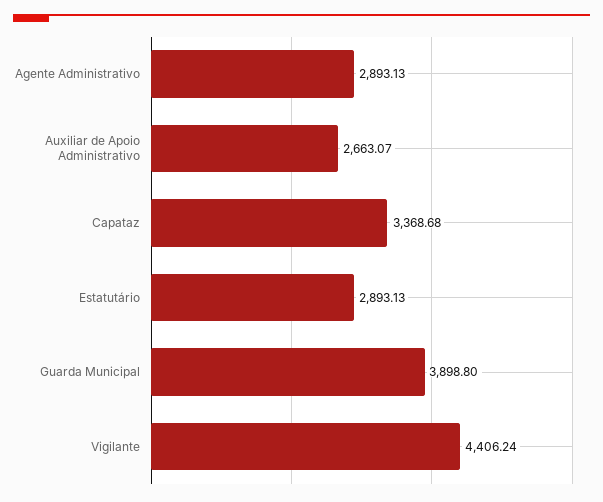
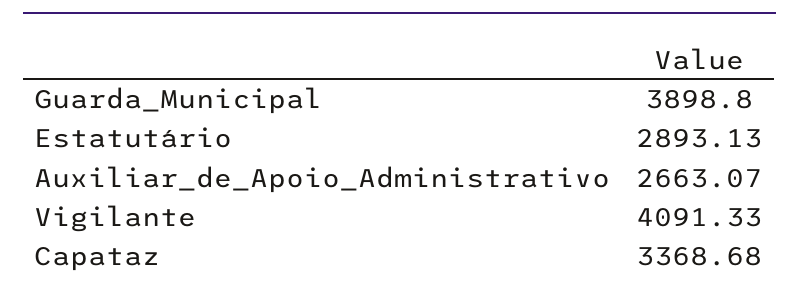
Agente Administrativo: 2893.13 -> none
Vigilante: 4406.24 -> 4091.33

